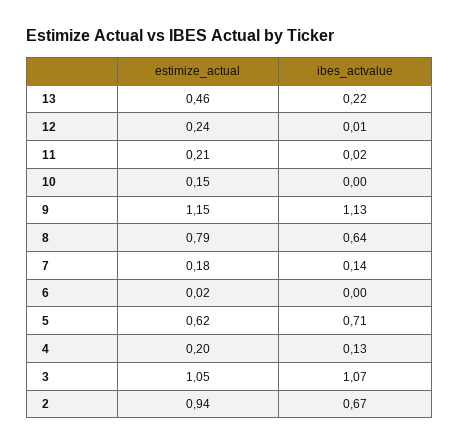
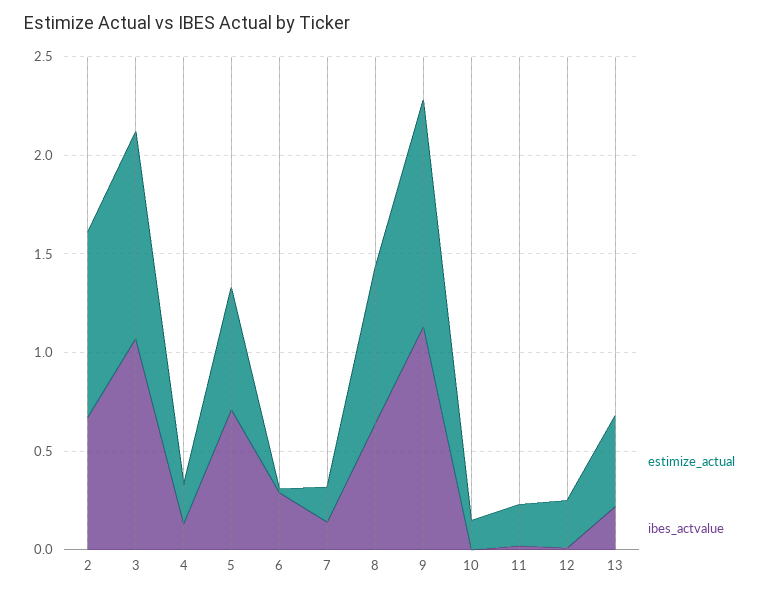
ibes_actvalue, 6: 0 -> 0.3

